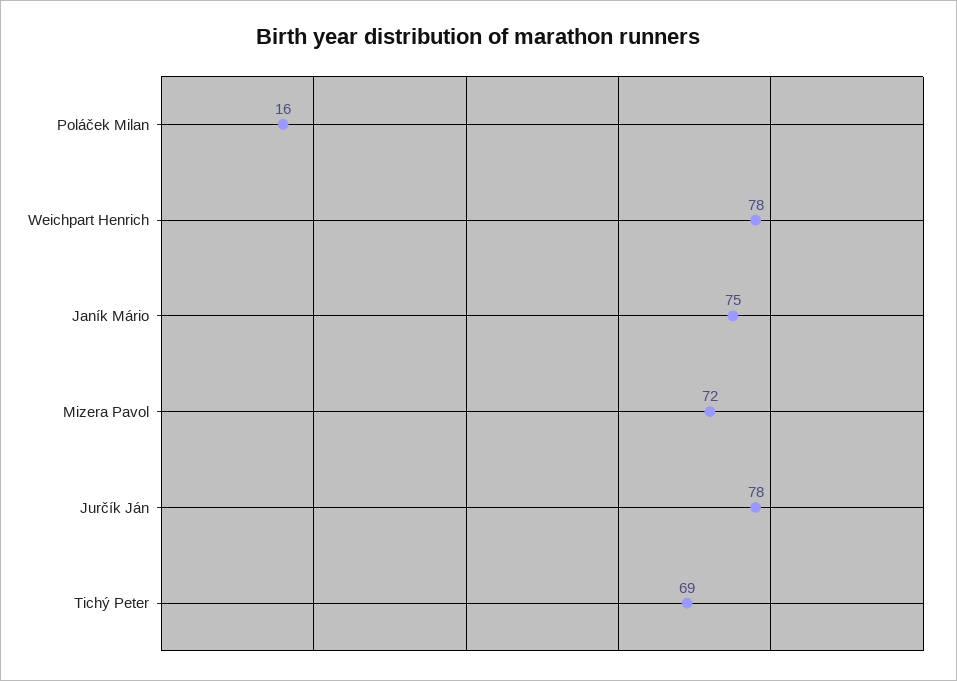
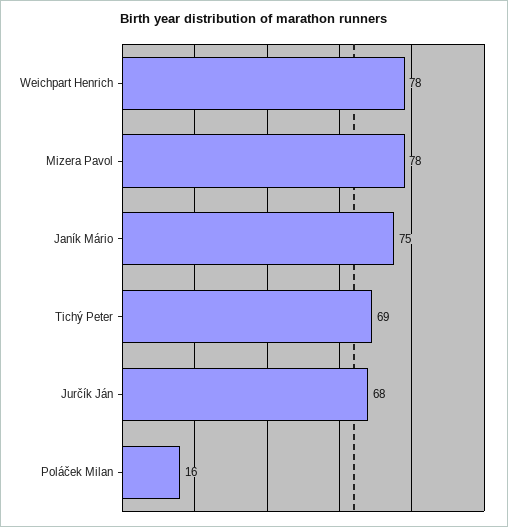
Mizera Pavol: 72 -> 78
Jurčík Ján: 78 -> 68

